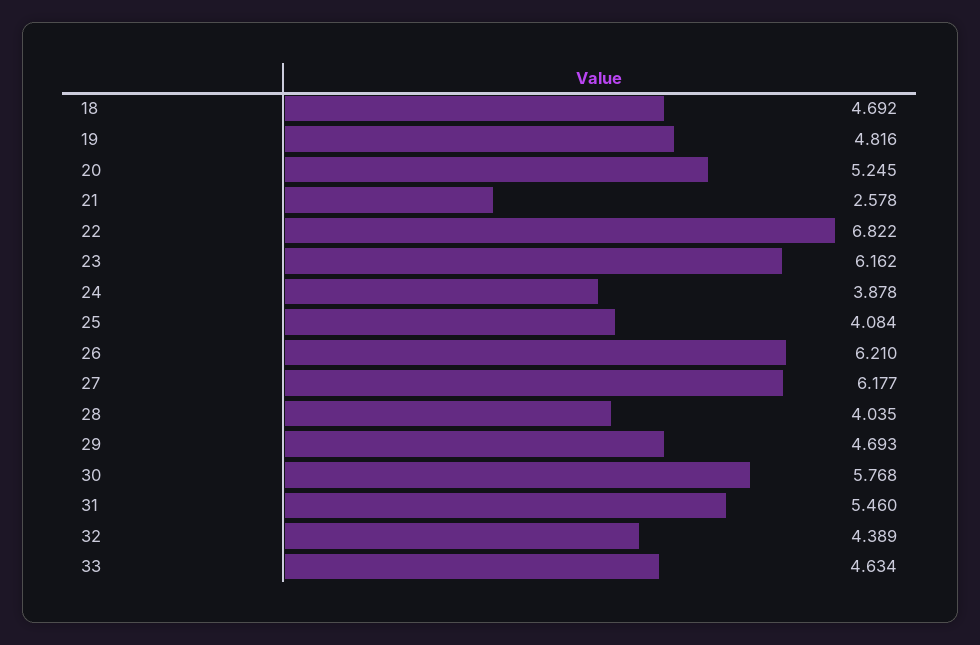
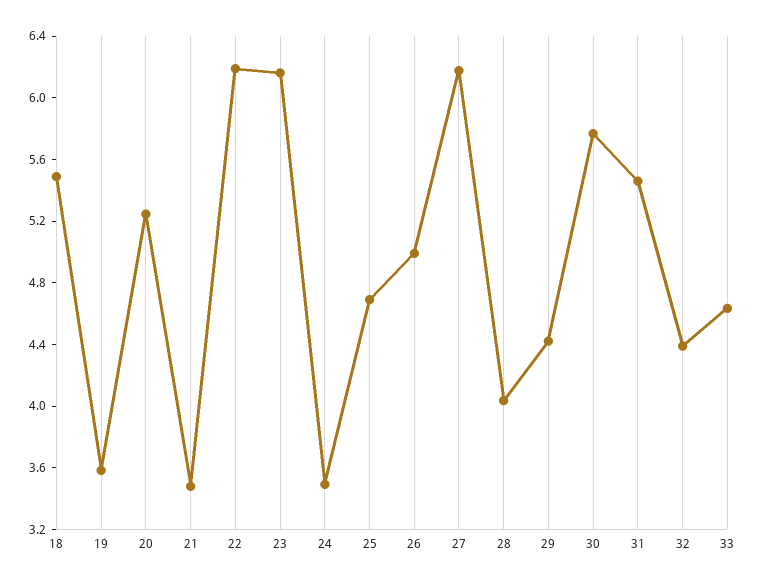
18: 4.692 -> 5.5
19: 4.816 -> 3.6
21: 2.578 -> 3.5
22: 6.822 -> 6.2
24: 3.878 -> 3.5
25: 4.084 -> 4.7
26: 6.21 -> 5
29: 4.693 -> 4.4

